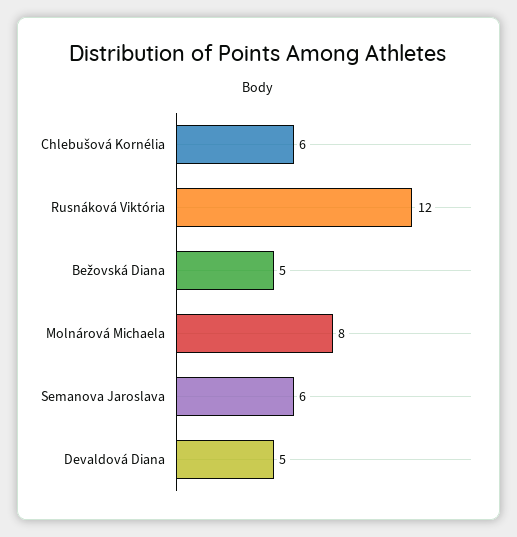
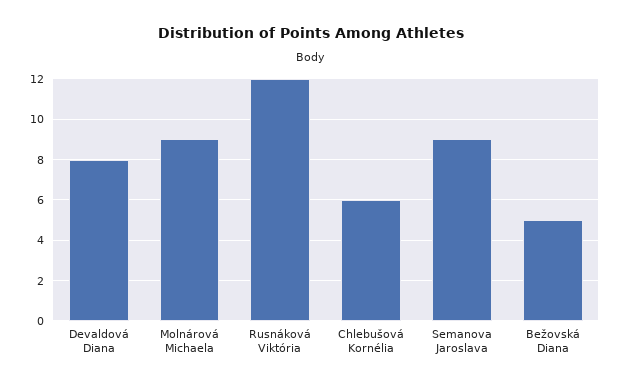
Molnárová Michaela: 8 -> 9
Semanova Jaroslava: 6 -> 9
Devaldová Diana: 5 -> 8

